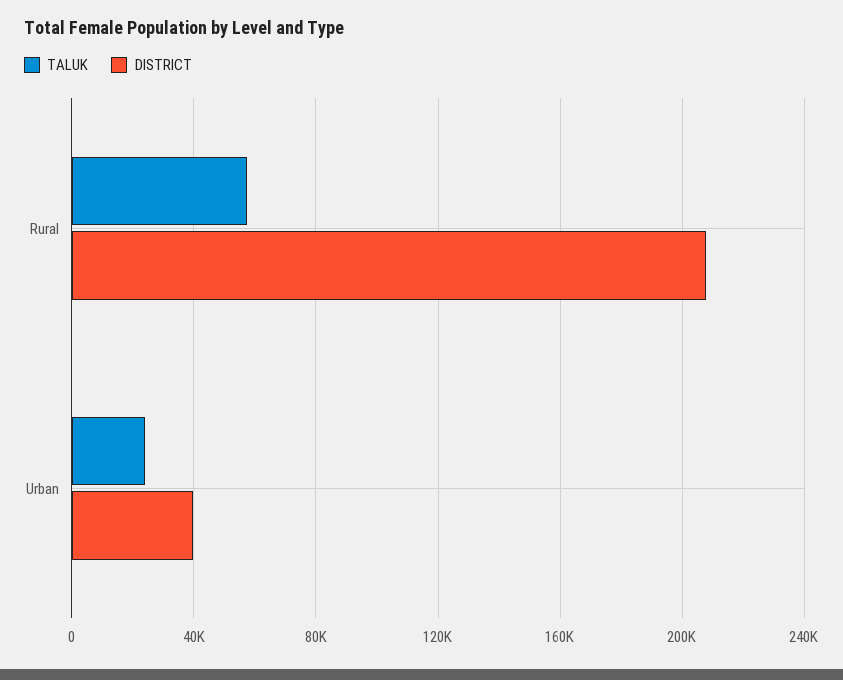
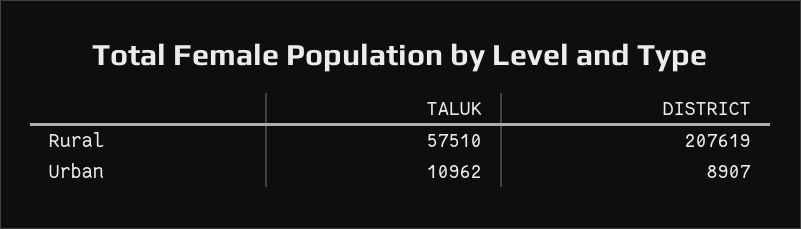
TALUK, Urban: 25000 -> 10962
DISTRICT, Urban: 40000 -> 8907

